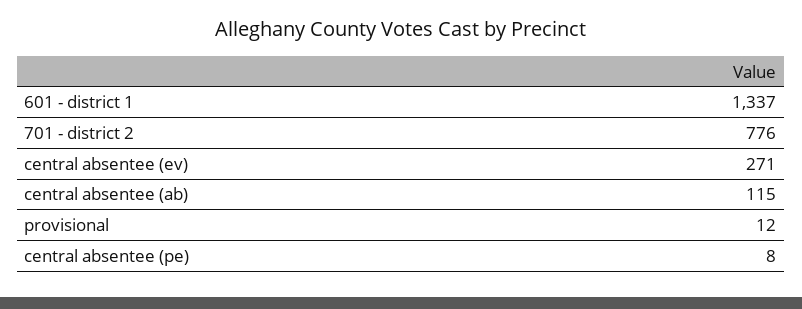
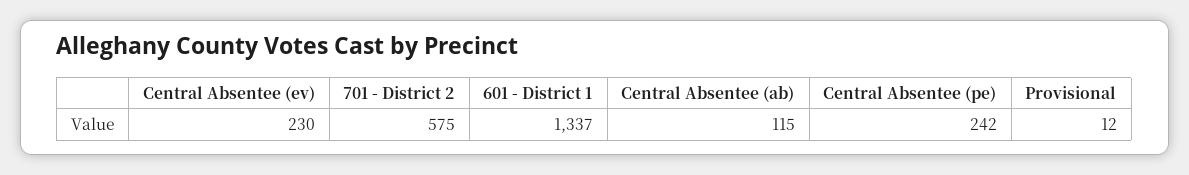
701 - district 2: 776 -> 575
central absentee (ev): 271 -> 230
central absentee (pe): 8 -> 242

